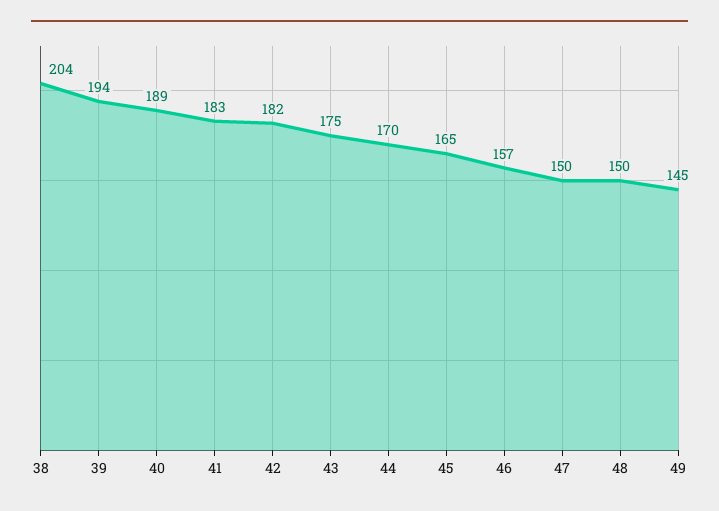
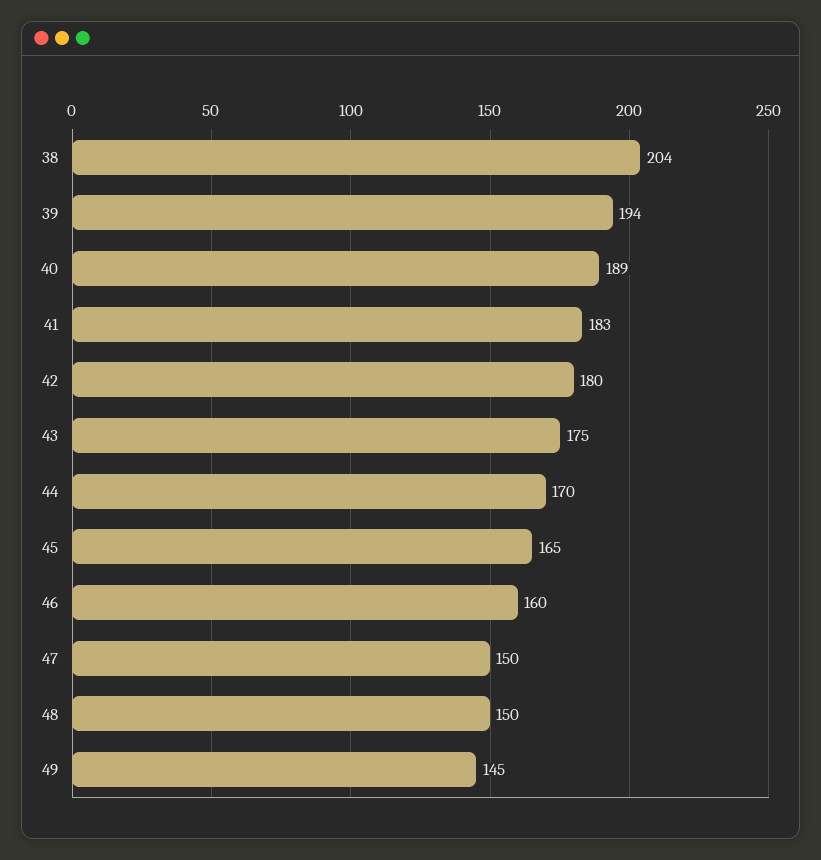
42: 182 -> 180
46: 157 -> 160

